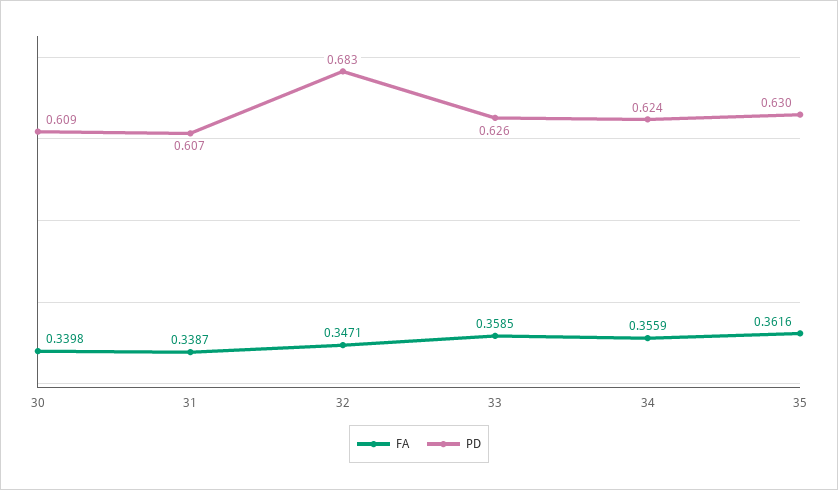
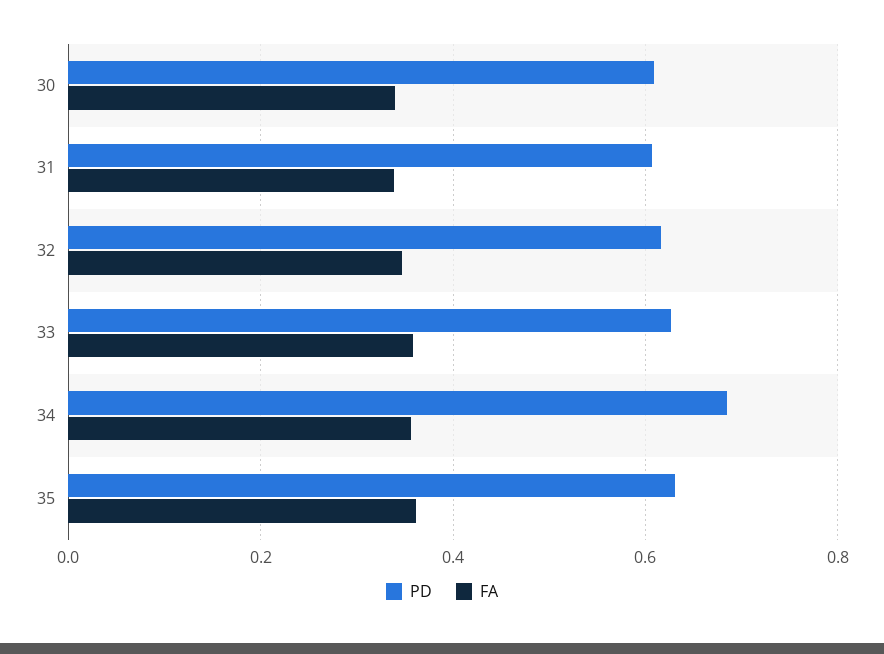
PD, 32: 0.683 -> 0.62
PD, 34: 0.624 -> 0.68

